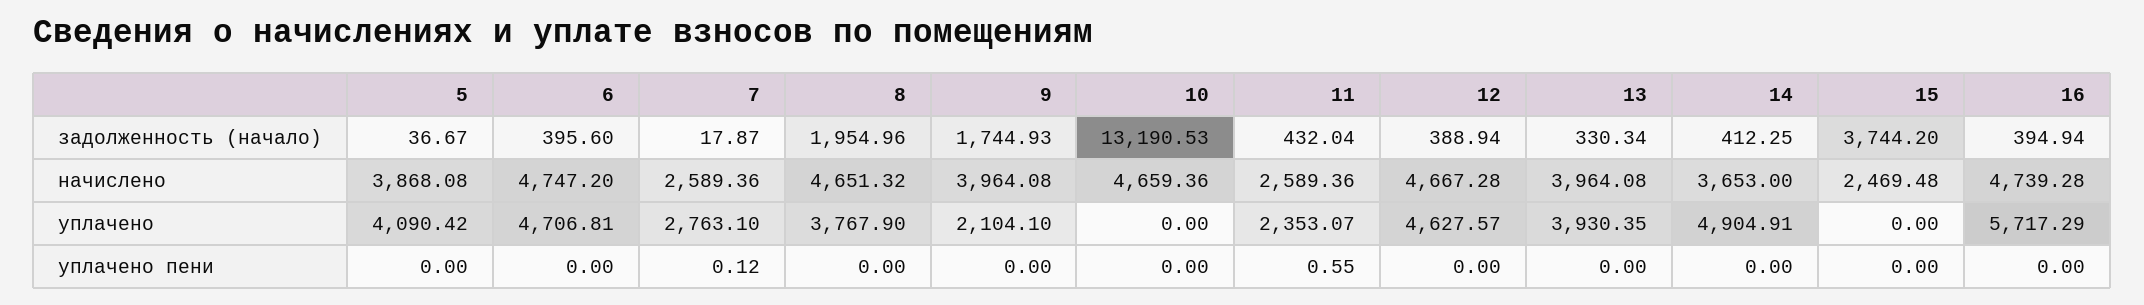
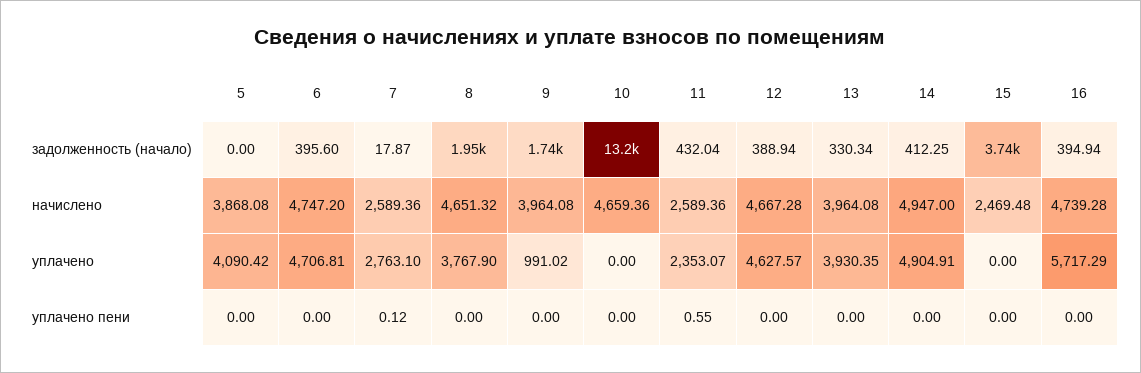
5, задолженность (начало): 36.67 -> 0
14, начислено: 3653 -> 4947
9, уплачено: 2104.1 -> 991.02

